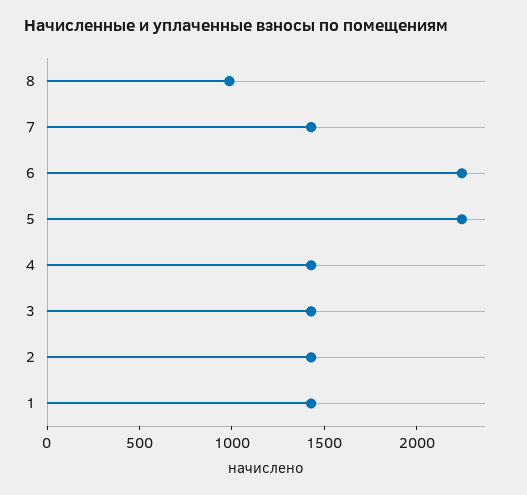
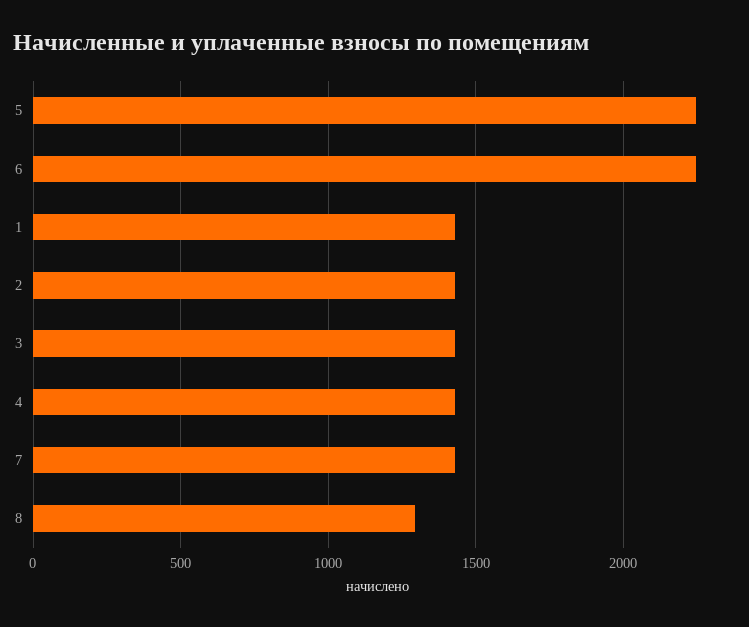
8: 1000 -> 1300

